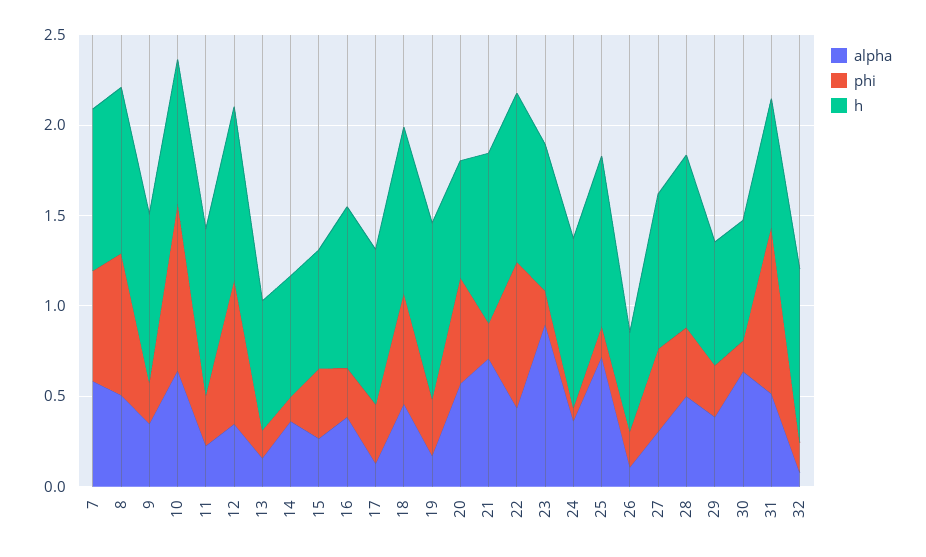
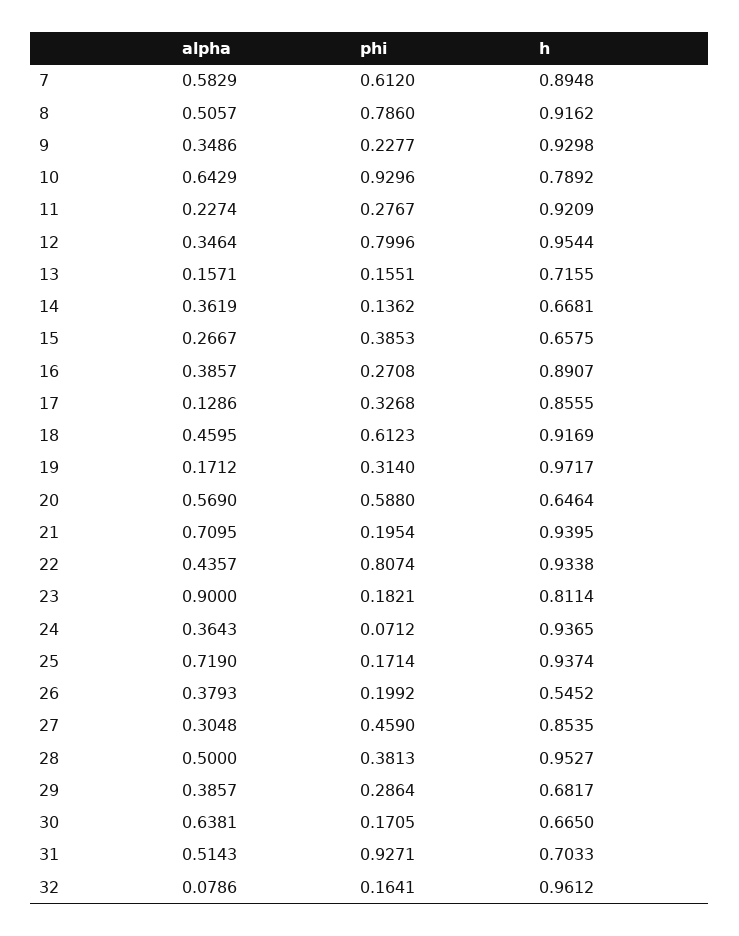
alpha, 26: 0.1 -> 0.3793

